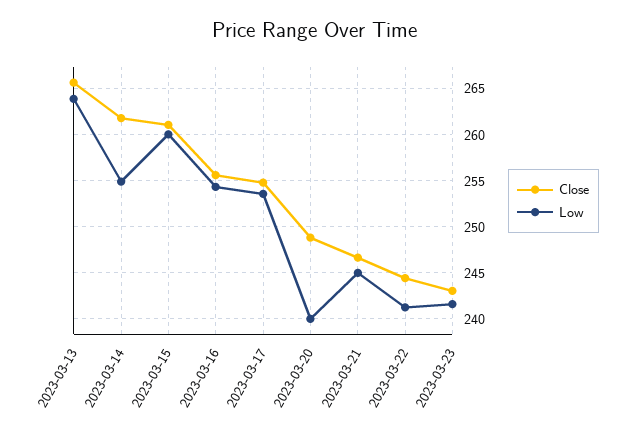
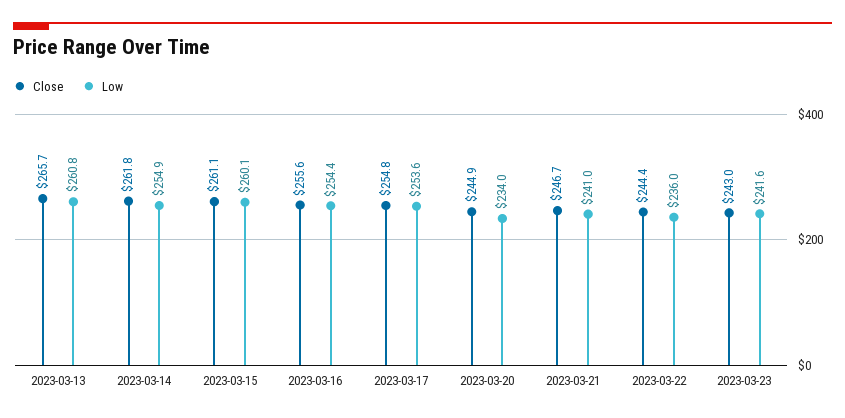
Low, 2023-03-13: 264 -> 260.8
Close, 2023-03-20: 249 -> 244.9
Low, 2023-03-20: 240 -> 234
Low, 2023-03-21: 245 -> 241
Low, 2023-03-22: 241 -> 236

